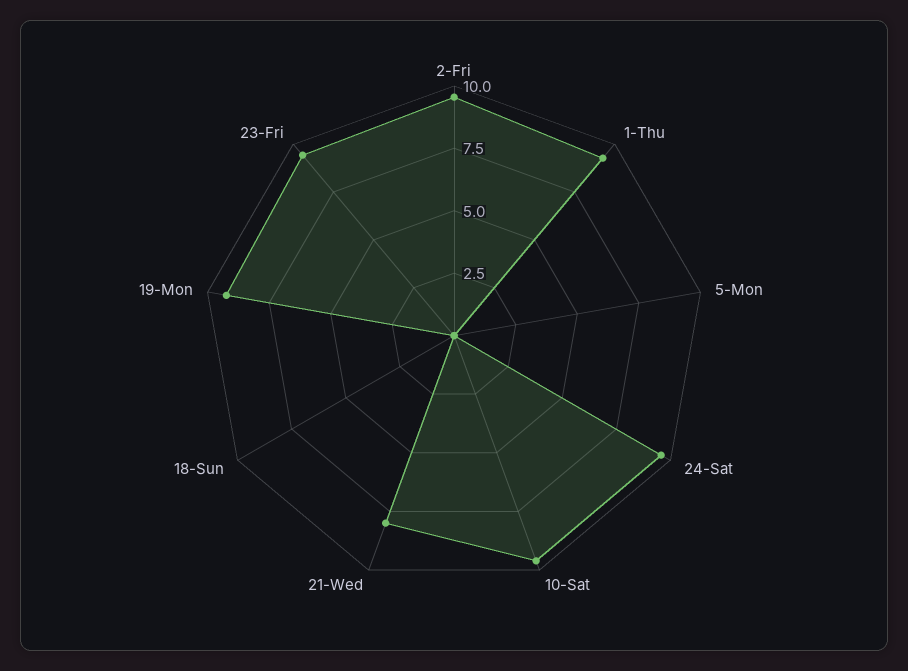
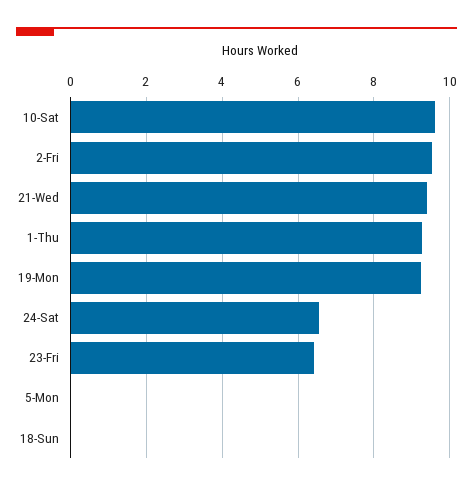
24-Sat: 9.5 -> 6.6
21-Wed: 8 -> 9.4
23-Fri: 9.5 -> 6.4

